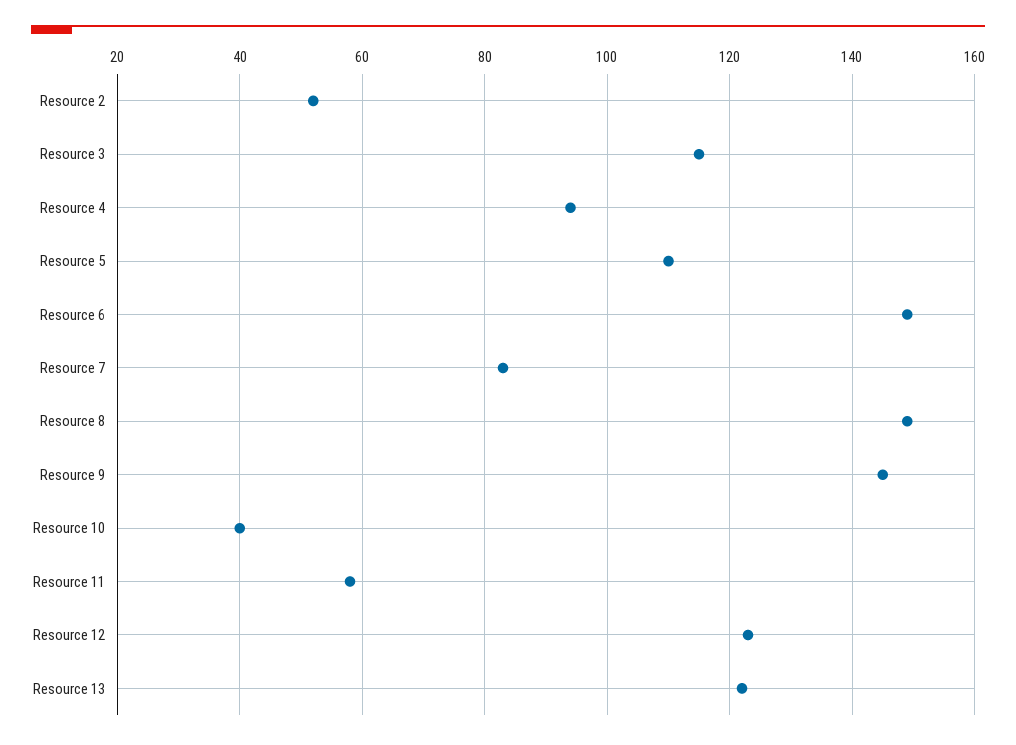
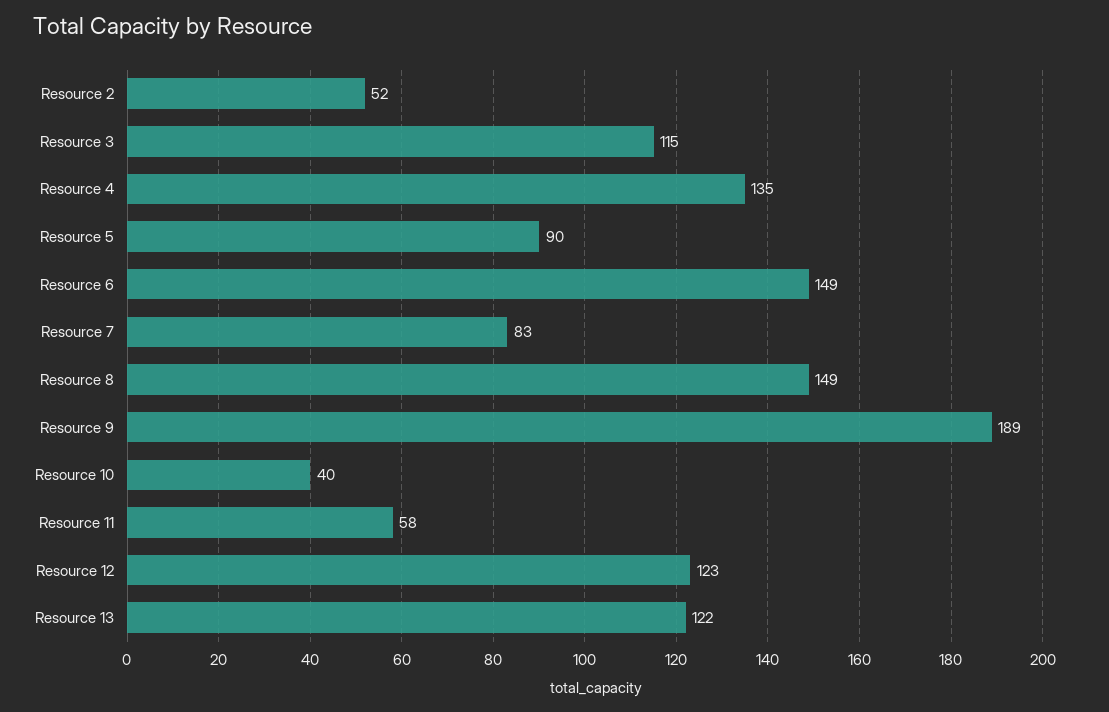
Resource 4: 95 -> 135
Resource 5: 110 -> 90
Resource 9: 145 -> 189

